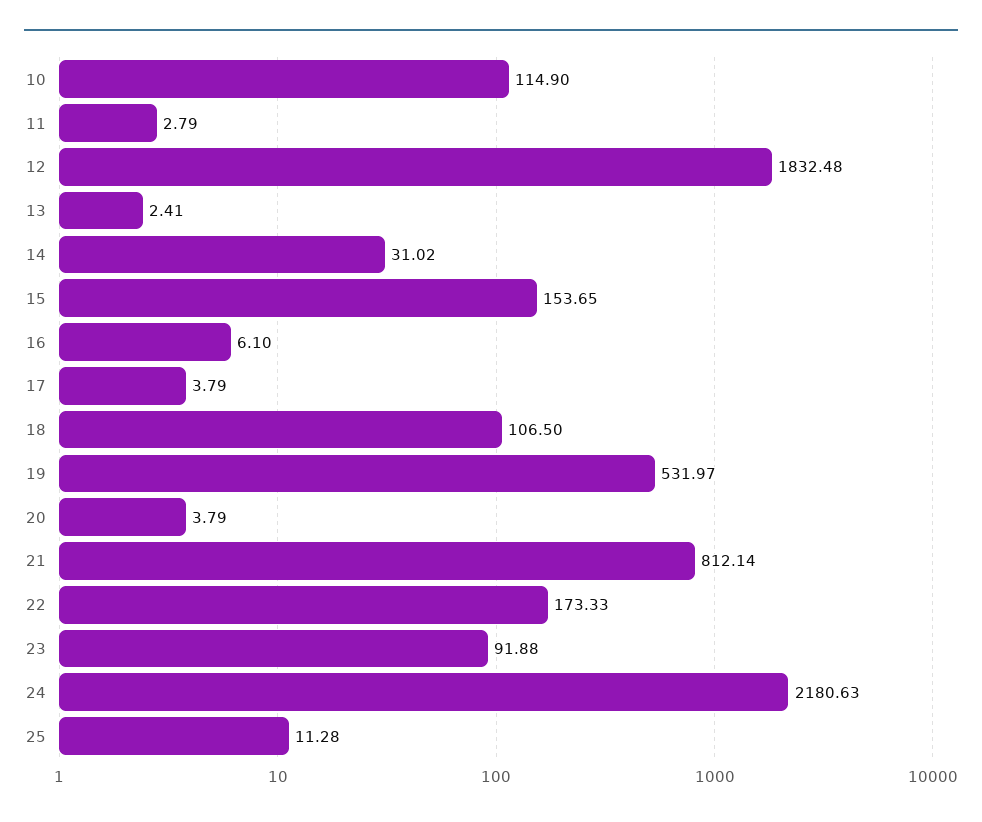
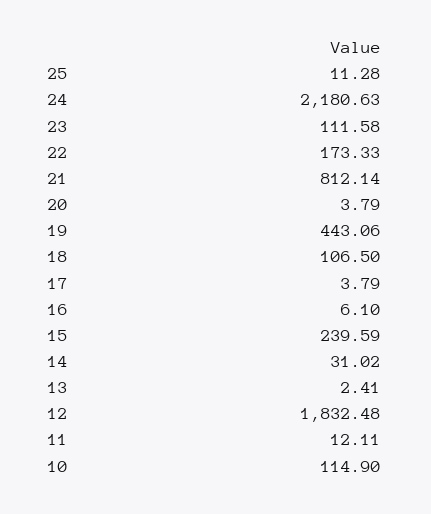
11: 2.79 -> 12.11
15: 153.65 -> 239.59
19: 531.97 -> 443.06
23: 91.88 -> 111.58

